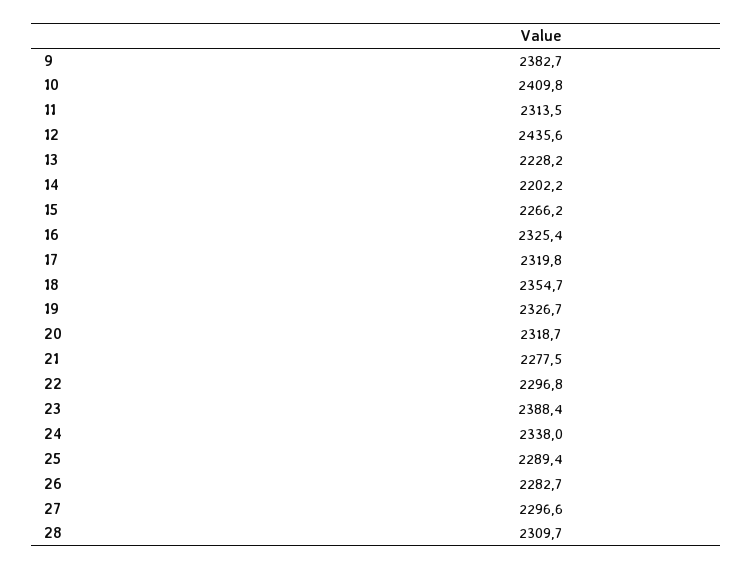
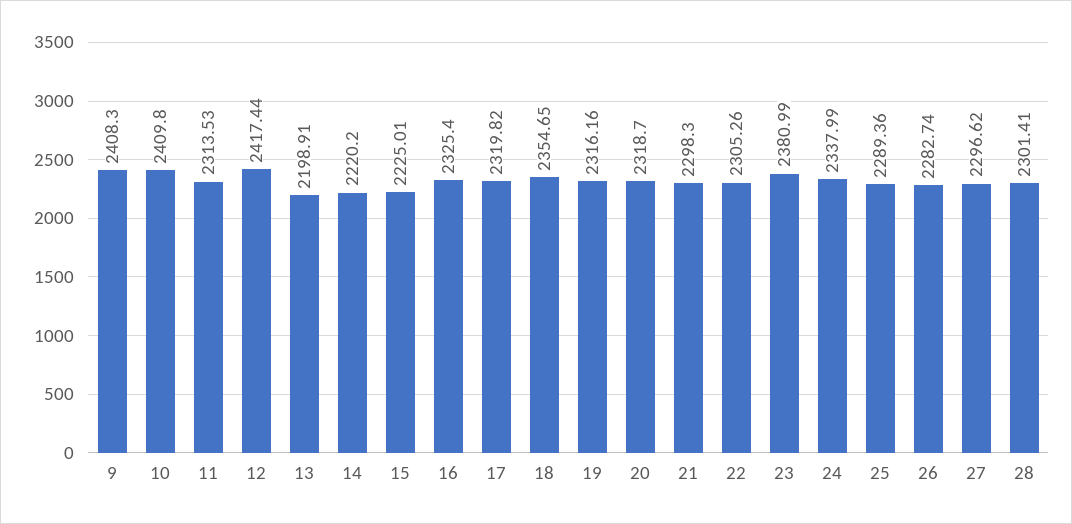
9: 2382.7 -> 2408.3
12: 2435.6 -> 2417.44
13: 2228.2 -> 2198.91
14: 2202.2 -> 2220.2
15: 2266.2 -> 2225.01
19: 2326.7 -> 2316.16
21: 2277.5 -> 2298.3
22: 2296.8 -> 2305.26
23: 2388.4 -> 2380.99
28: 2309.7 -> 2301.41

